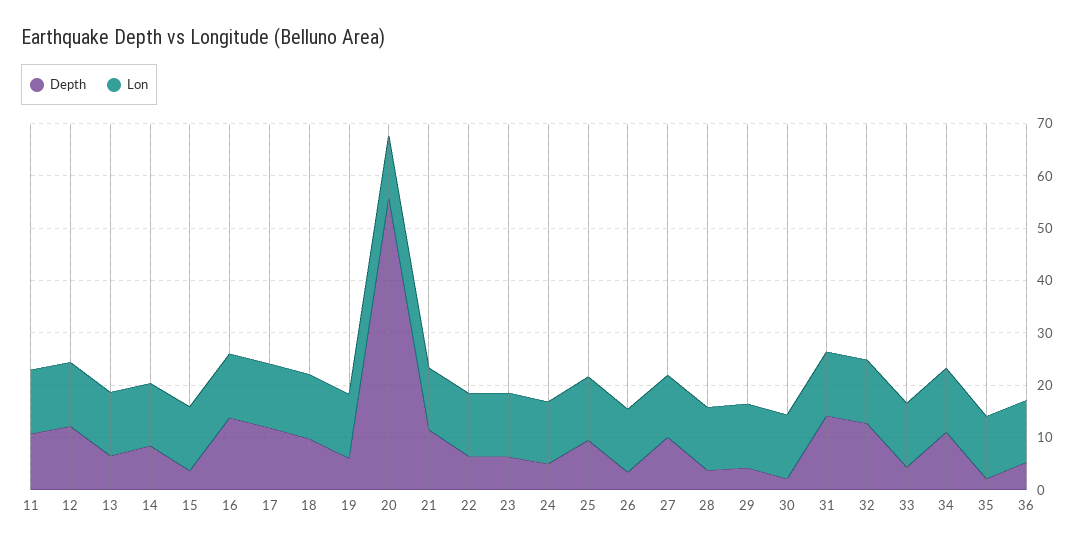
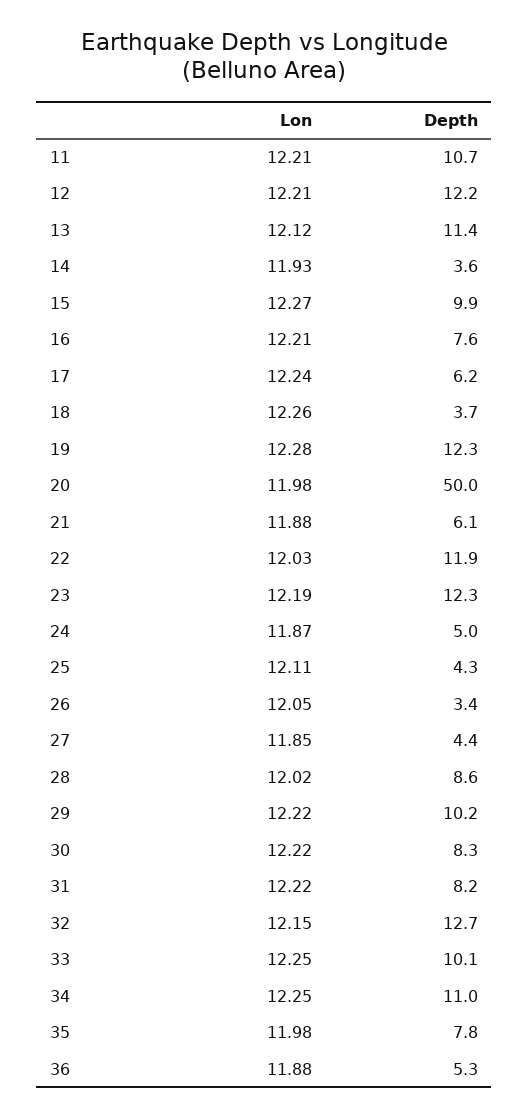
Depth, 13: 6 -> 11.4
Depth, 14: 8 -> 3.6
Depth, 15: 4 -> 9.9
Depth, 16: 14 -> 7.6
Depth, 17: 12 -> 6.2
Depth, 18: 10 -> 3.7
Depth, 19: 6 -> 12.3
Depth, 20: 56 -> 50
Depth, 21: 12 -> 6.1
Depth, 22: 6 -> 11.9
Depth, 23: 6 -> 12.3
Depth, 25: 10 -> 4.3
Depth, 27: 10 -> 4.4
Depth, 28: 4 -> 8.6
Depth, 29: 4 -> 10.2
Depth, 30: 2 -> 8.3
Depth, 31: 14 -> 8.2
Depth, 33: 4 -> 10.1
Depth, 35: 2 -> 7.8

